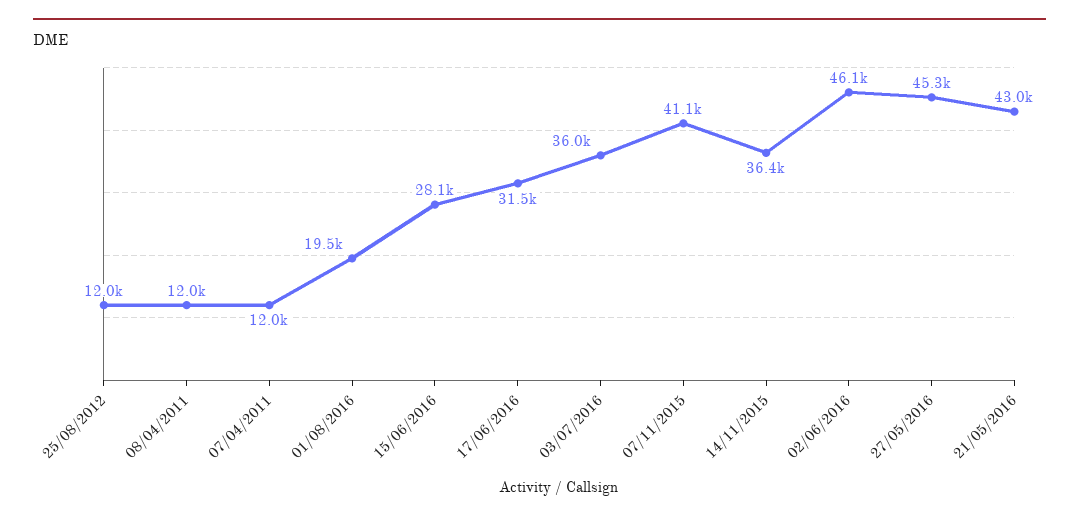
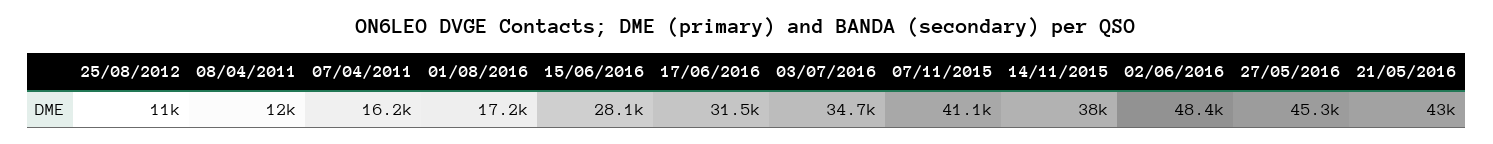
25/08/2012: 12000 -> 11000
07/04/2011: 12000 -> 16200
01/08/2016: 19500 -> 17200
03/07/2016: 36000 -> 34700
14/11/2015: 36400 -> 38000
02/06/2016: 46100 -> 48400

